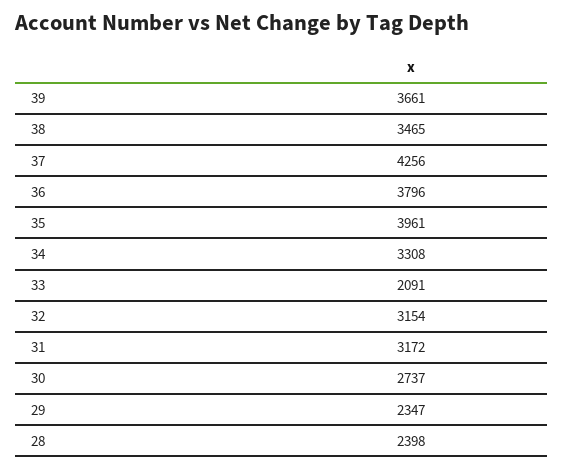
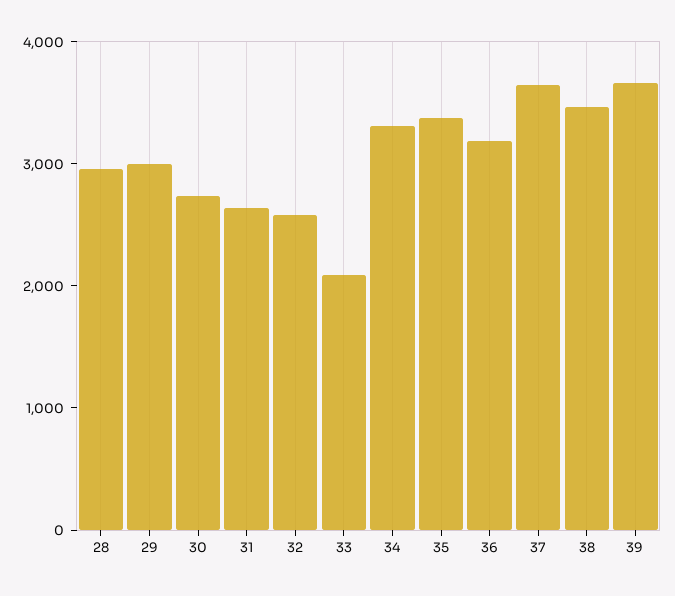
37: 4256 -> 3600
36: 3796 -> 3200
35: 3961 -> 3400
32: 3154 -> 2600
31: 3172 -> 2600
29: 2347 -> 3000
28: 2398 -> 3000

